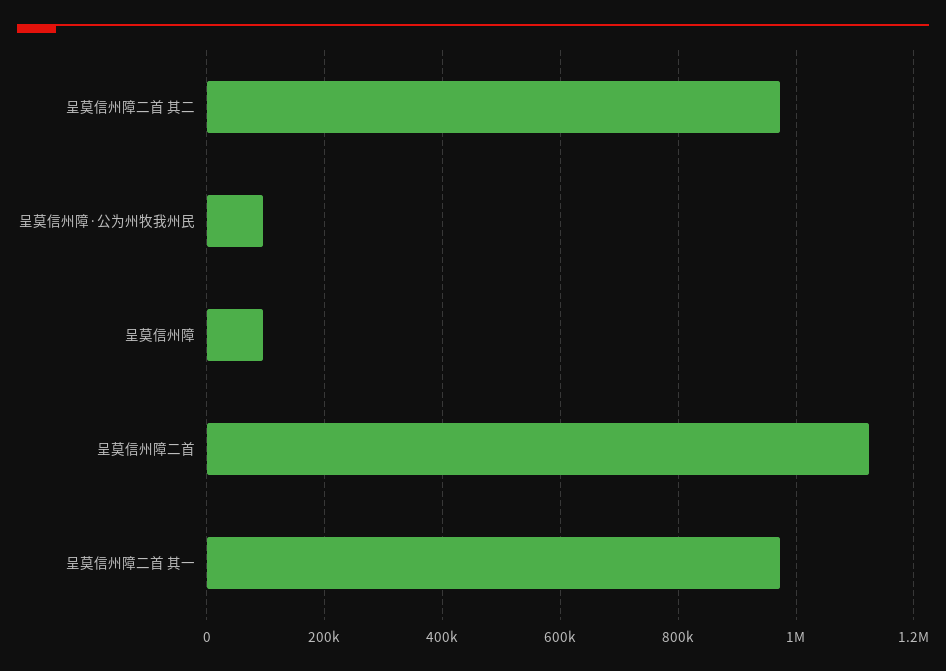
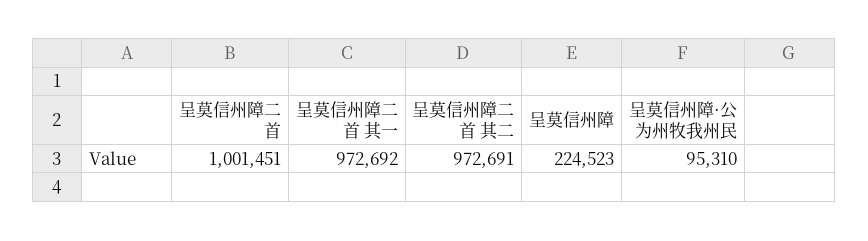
呈莫信州障: 100000 -> 224523
呈莫信州障二首: 1120000 -> 1001451

